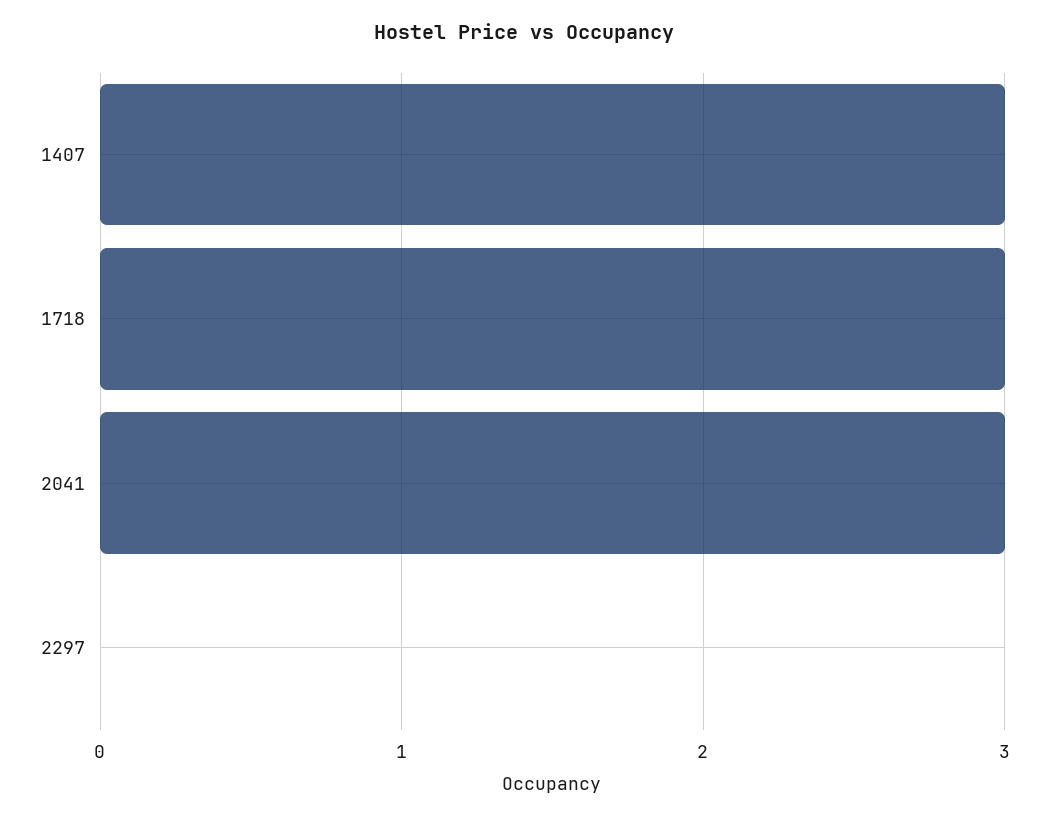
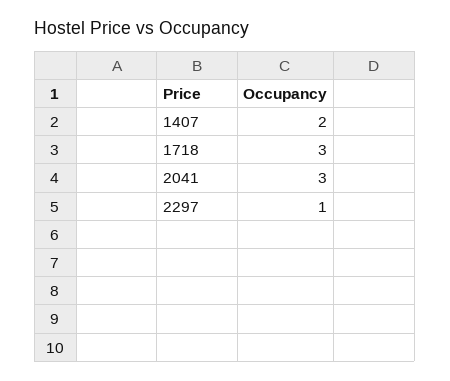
1407: 3 -> 2
2297: 0 -> 1

